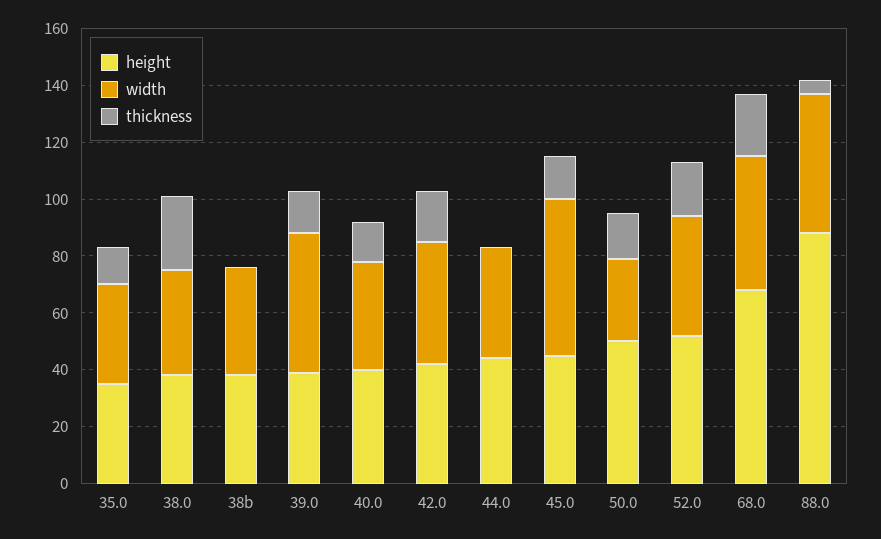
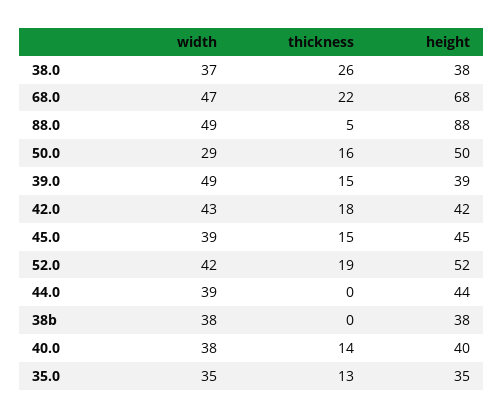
width, 45.0: 55 -> 39

